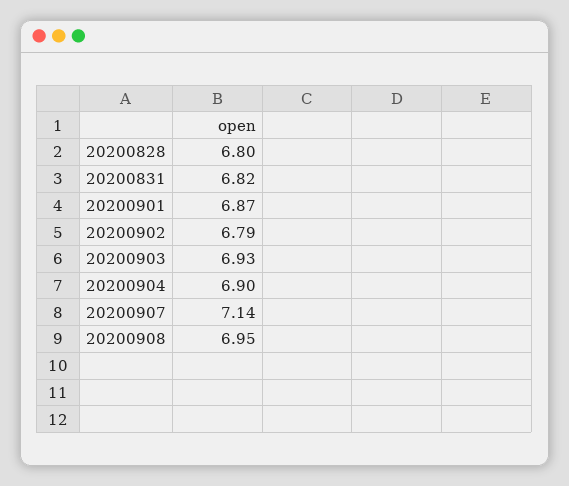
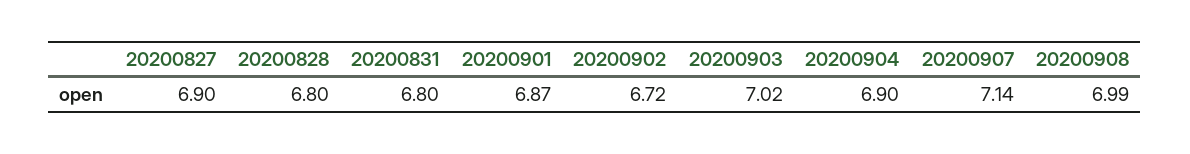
20200831: 6.82 -> 6.8
20200902: 6.79 -> 6.72
20200903: 6.93 -> 7.02
20200908: 6.95 -> 6.99
20200827: none -> 6.9

